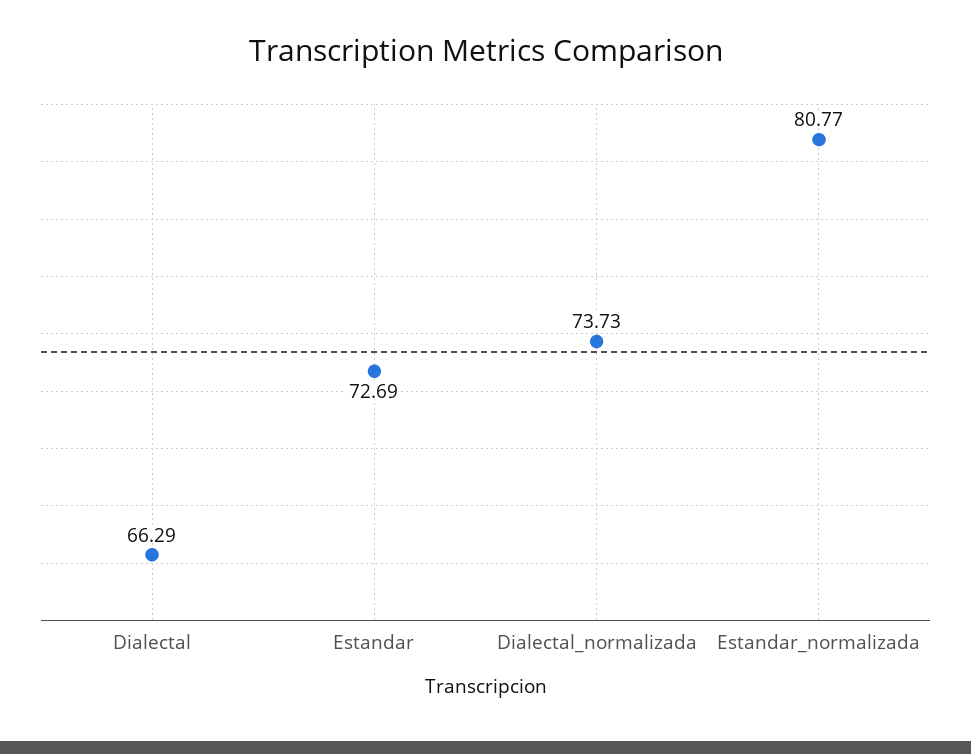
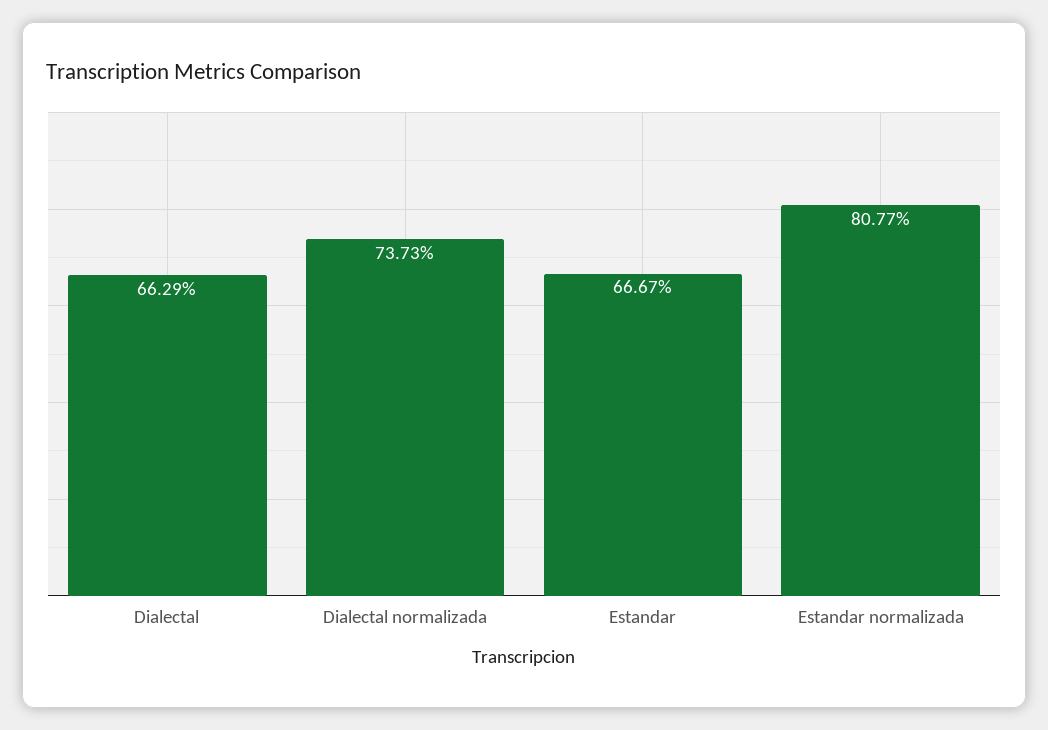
Estandar: 72.69 -> 66.67

